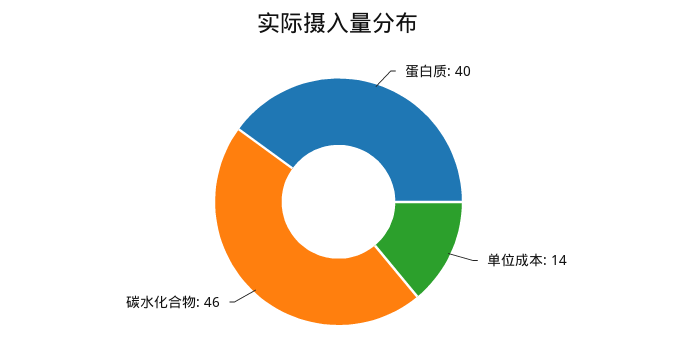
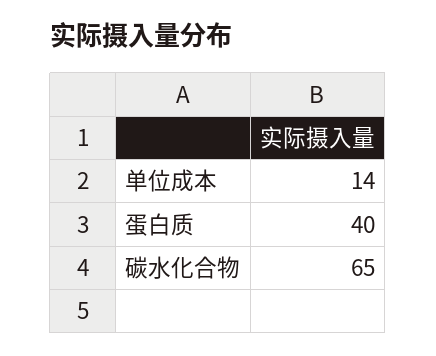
碳水化合物: 46 -> 65

